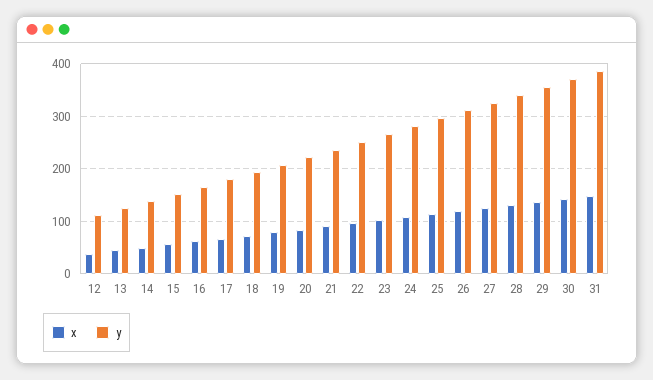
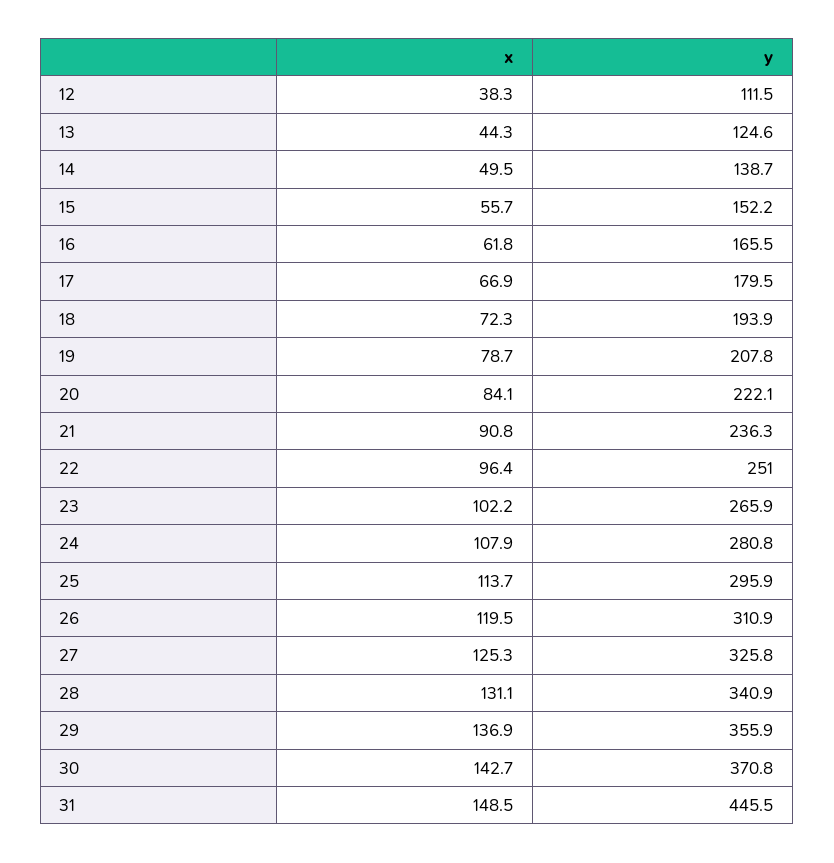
y, 31: 380 -> 445.5

